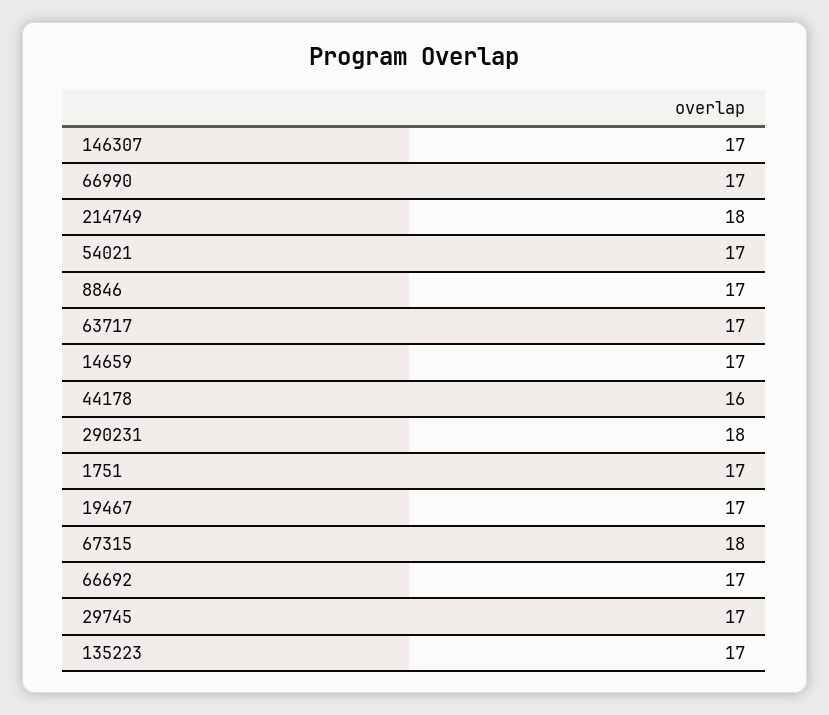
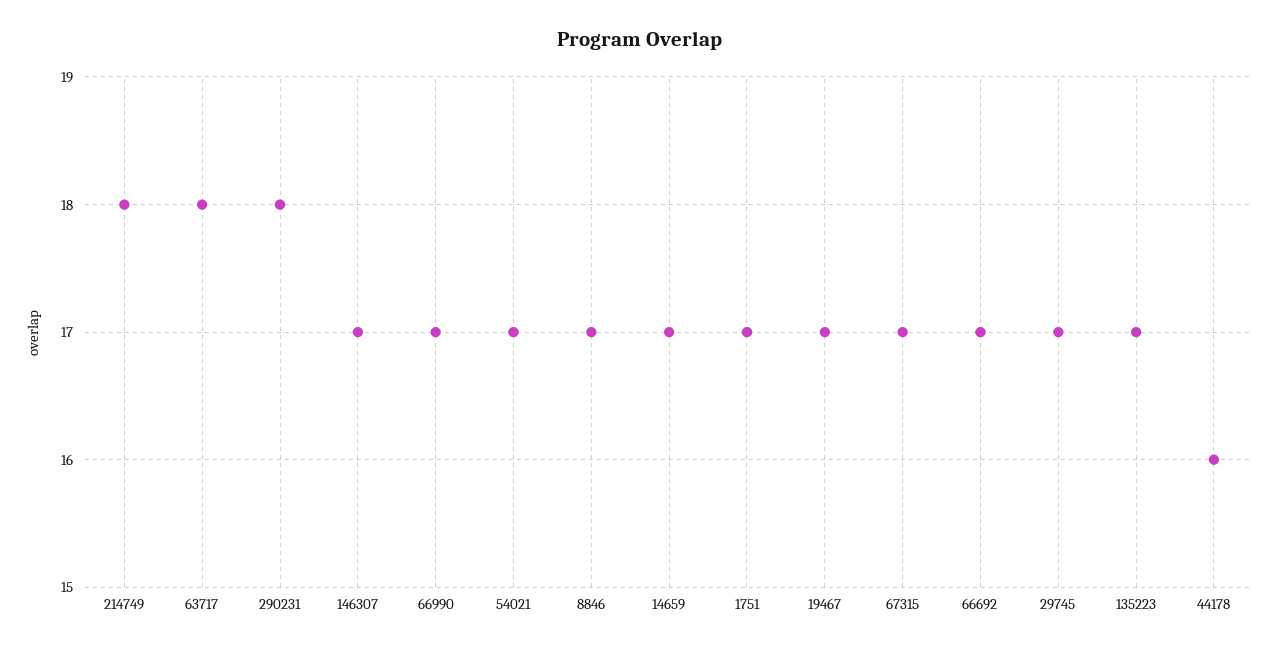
63717: 17 -> 18
67315: 18 -> 17

